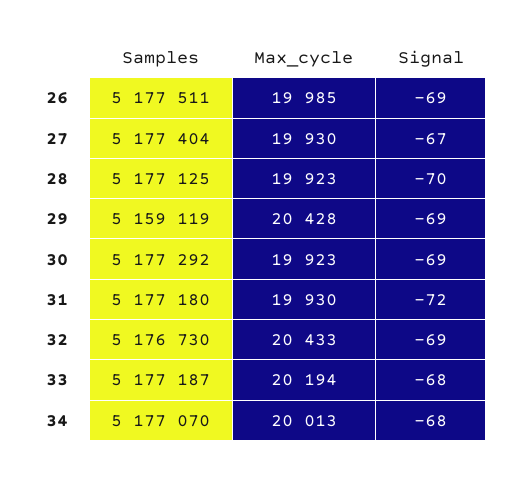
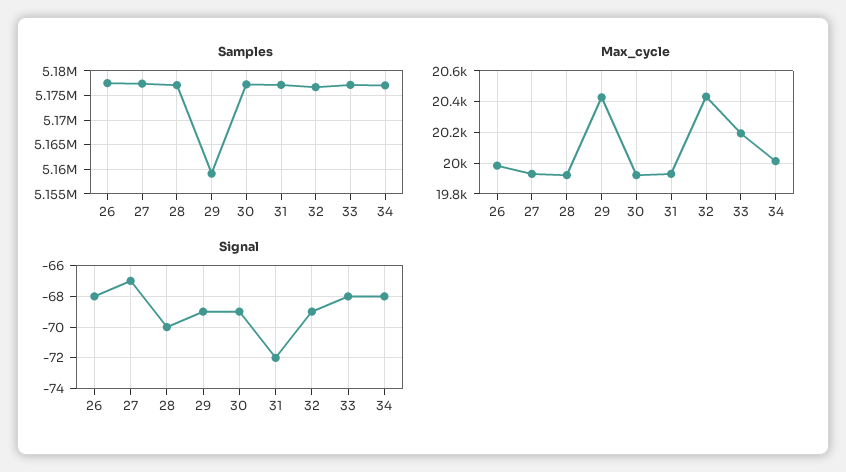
Signal, 26: -69 -> -68

